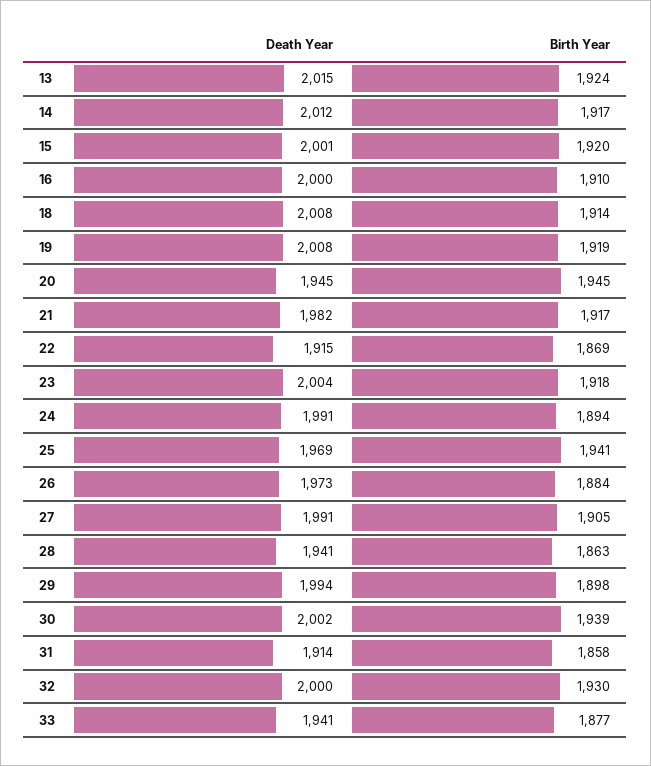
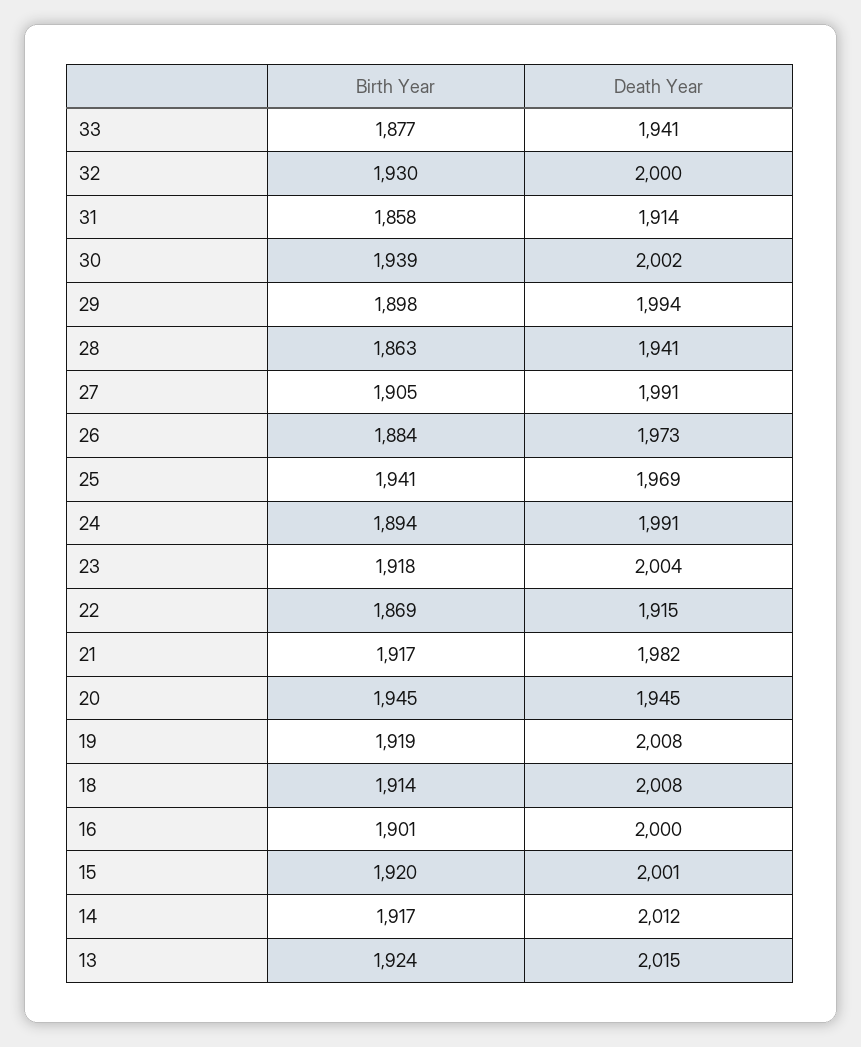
Birth Year, 16: 1910 -> 1901

